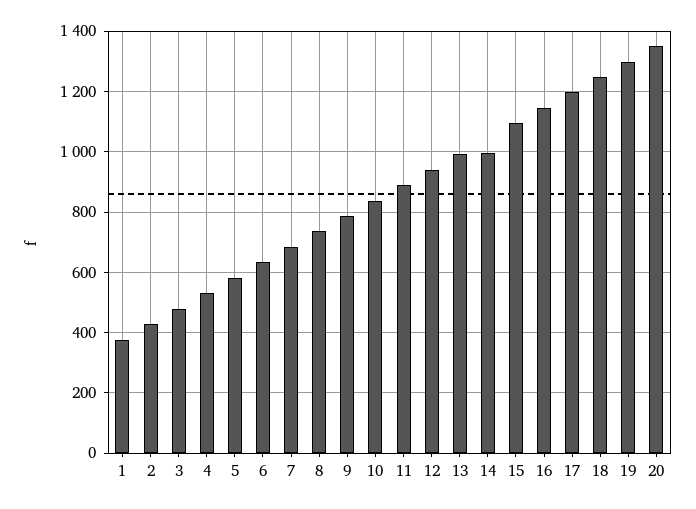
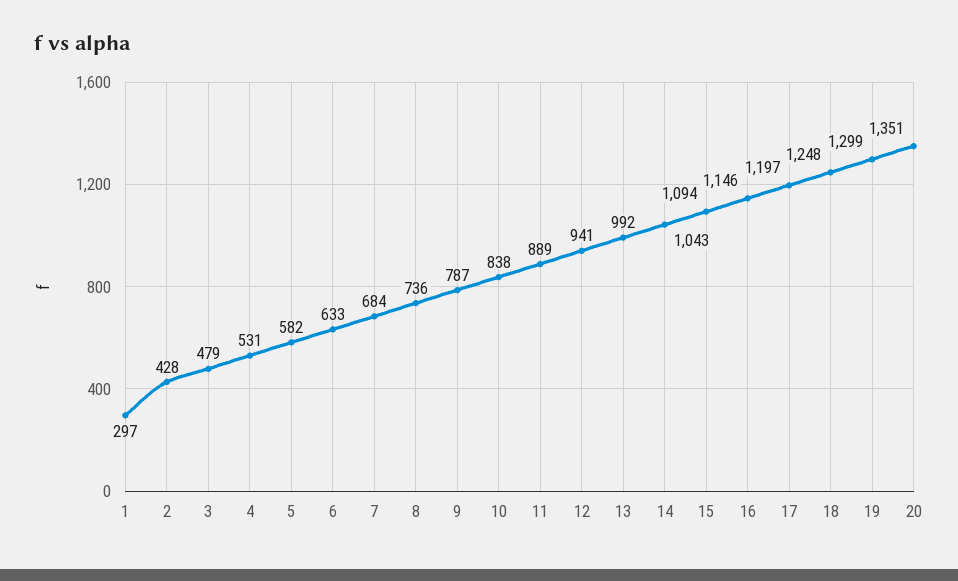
1: 380 -> 297
14: 1000 -> 1043

